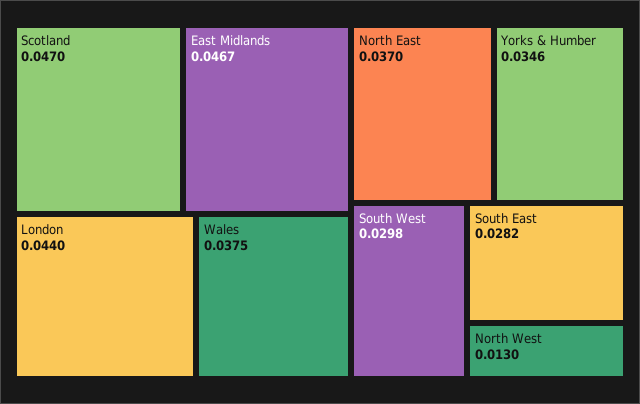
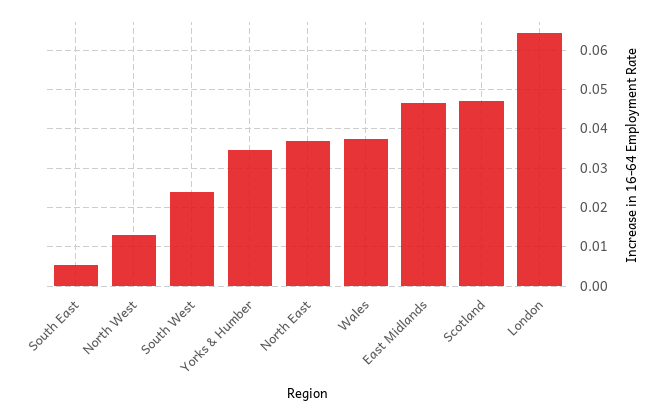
London: 0.044 -> 0.064
South West: 0.0298 -> 0.024
South East: 0.0282 -> 0.006

